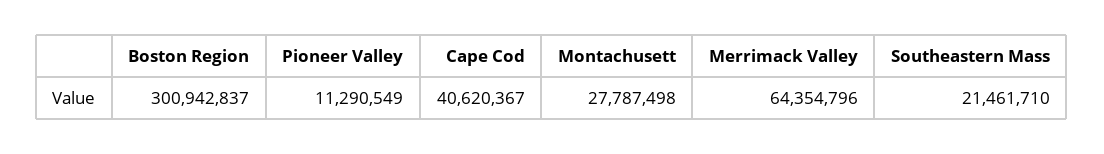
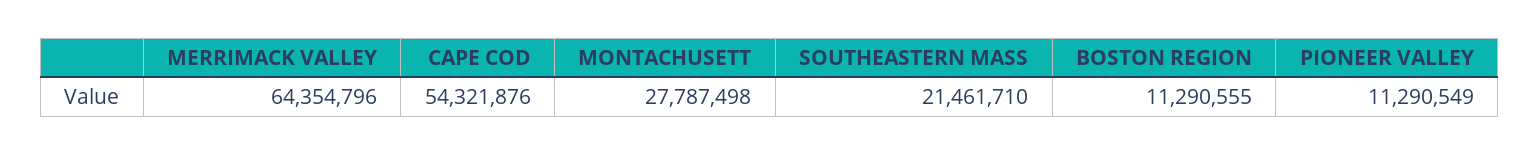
Boston Region: 300942837 -> 11290555
Cape Cod: 40620367 -> 54321876

